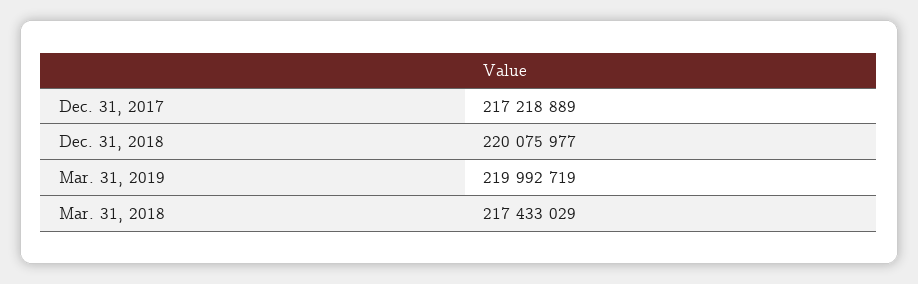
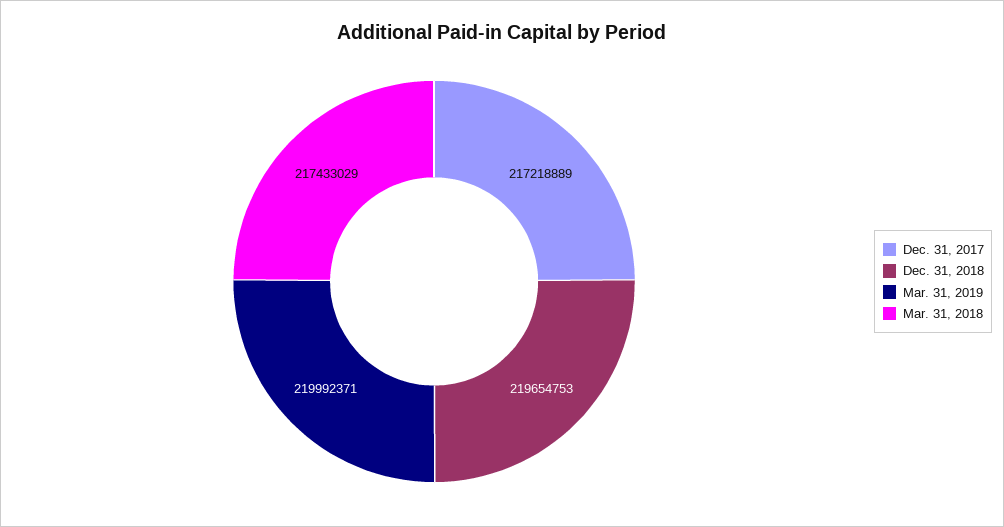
Dec. 31, 2018: 220075977 -> 219654753
Mar. 31, 2019: 219992719 -> 219992371

